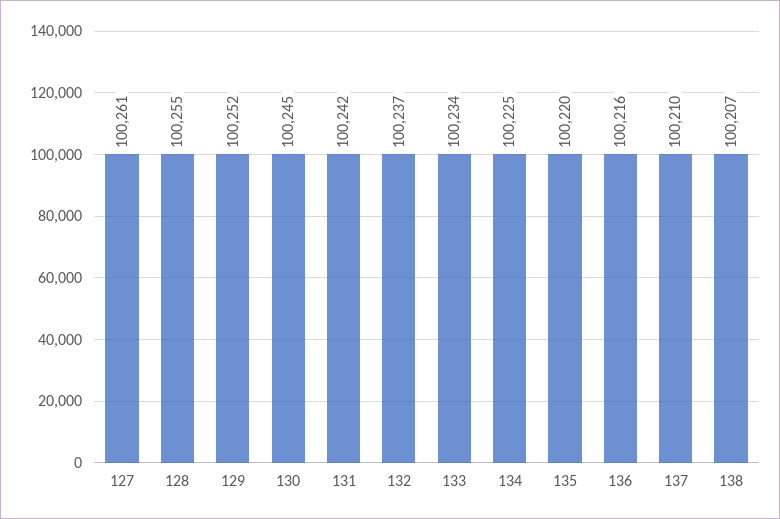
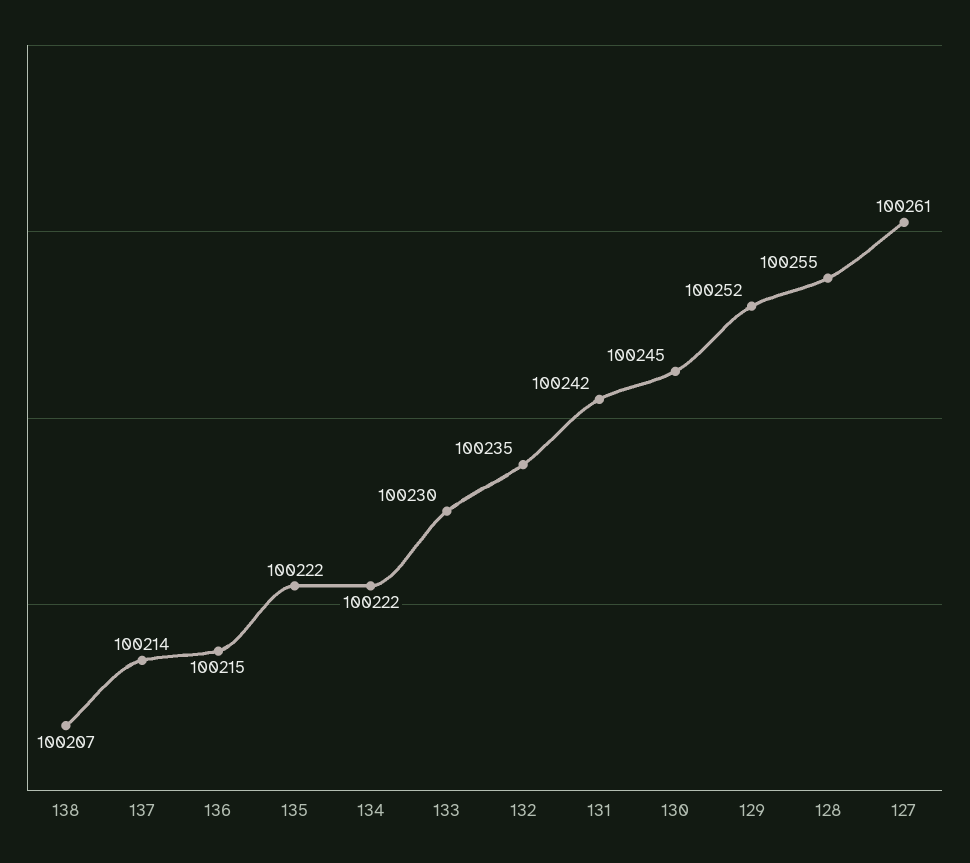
132: 100237 -> 100235
133: 100234 -> 100230
134: 100225 -> 100222
135: 100220 -> 100222
136: 100216 -> 100215
137: 100210 -> 100214

